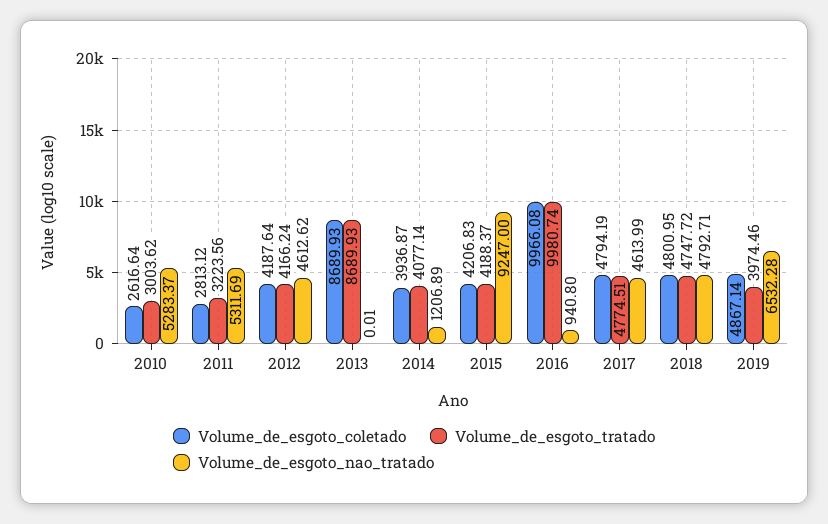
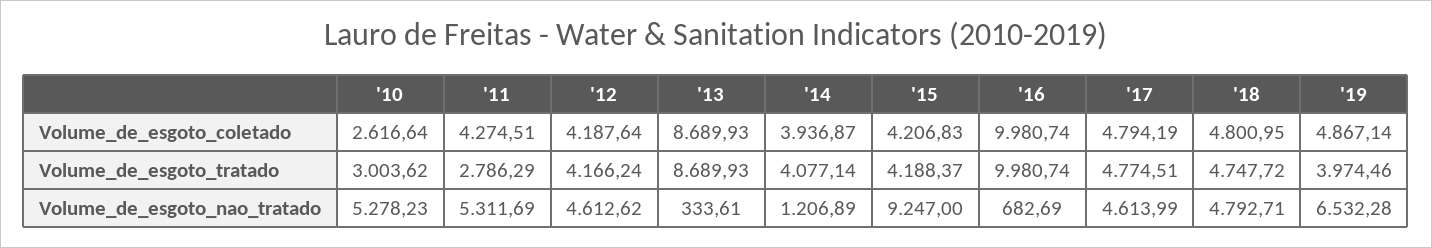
Volume_de_esgoto_nao_tratado, 2010: 5283.37 -> 5278.23
Volume_de_esgoto_coletado, 2011: 2813.12 -> 4274.51
Volume_de_esgoto_tratado, 2011: 3223.56 -> 2786.29
Volume_de_esgoto_nao_tratado, 2013: 0.01 -> 333.61
Volume_de_esgoto_coletado, 2016: 9966.08 -> 9980.74
Volume_de_esgoto_nao_tratado, 2016: 940.8 -> 682.69

